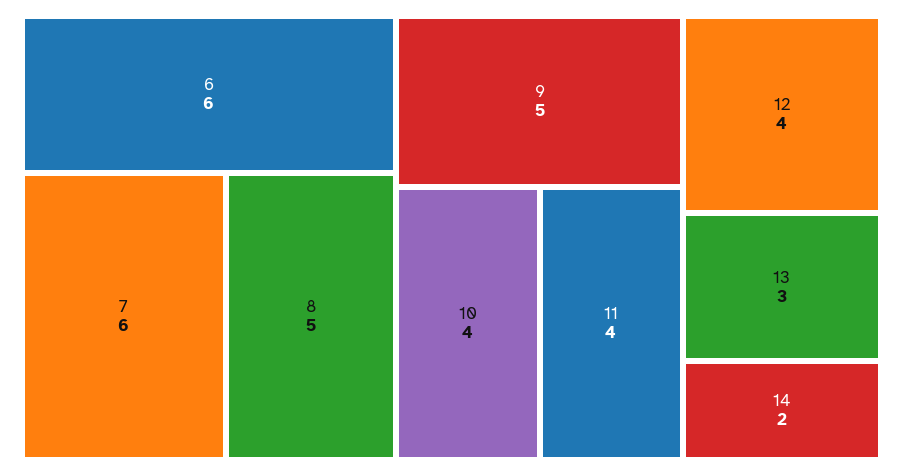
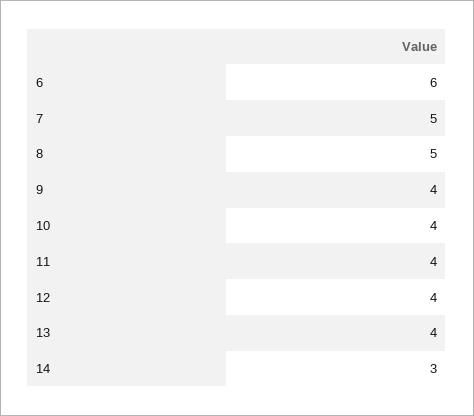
7: 6 -> 5
9: 5 -> 4
13: 3 -> 4
14: 2 -> 3

